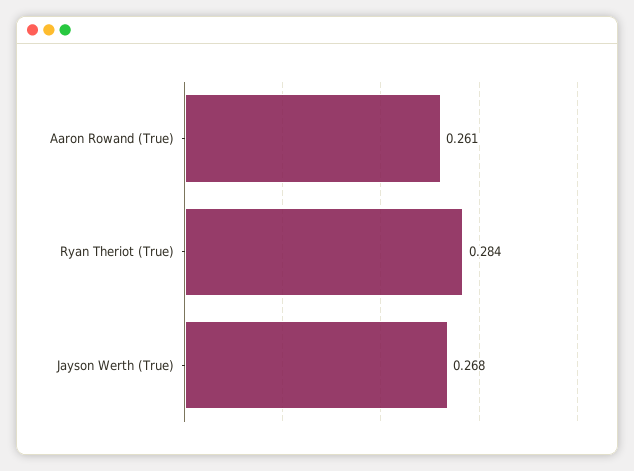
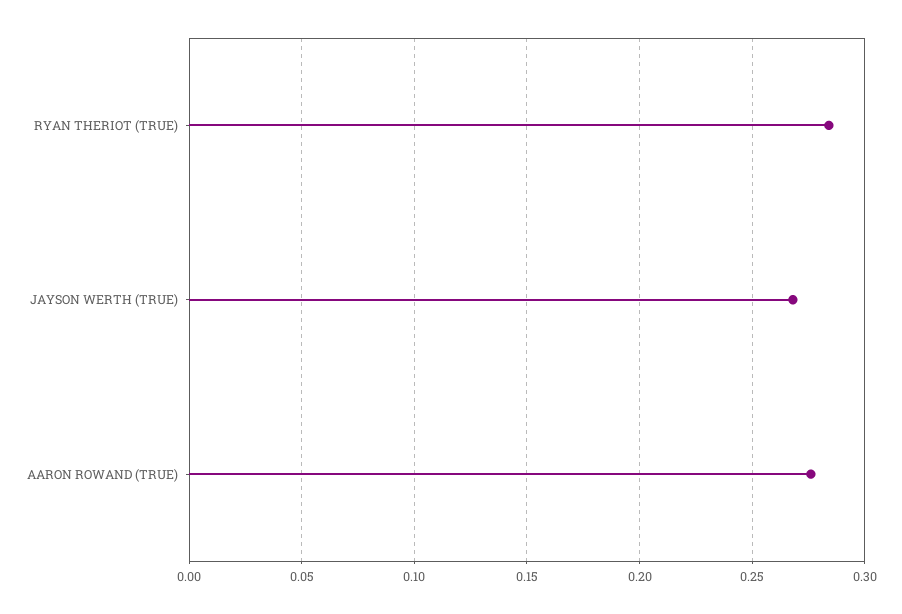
Aaron Rowand (True): 0.261 -> 0.275

